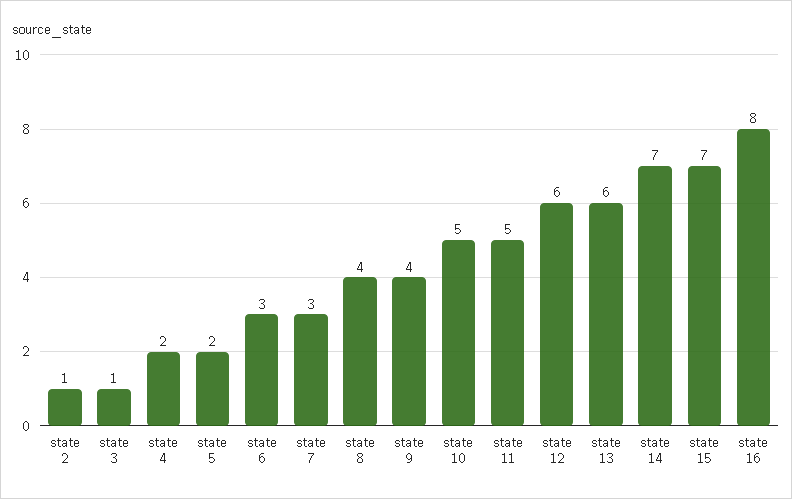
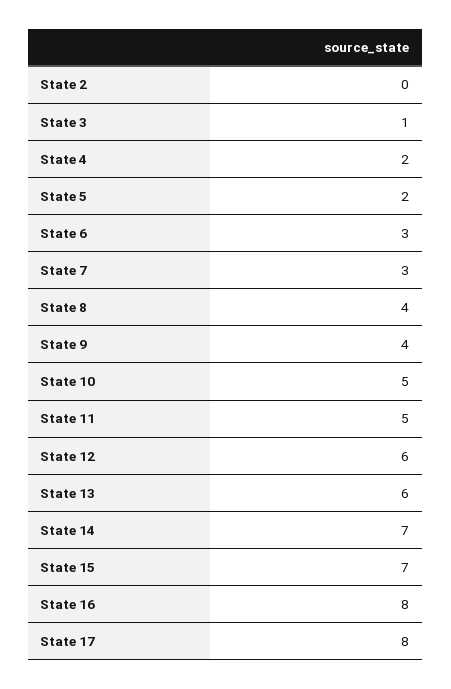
state 2: 1 -> 0
State 17: none -> 8

